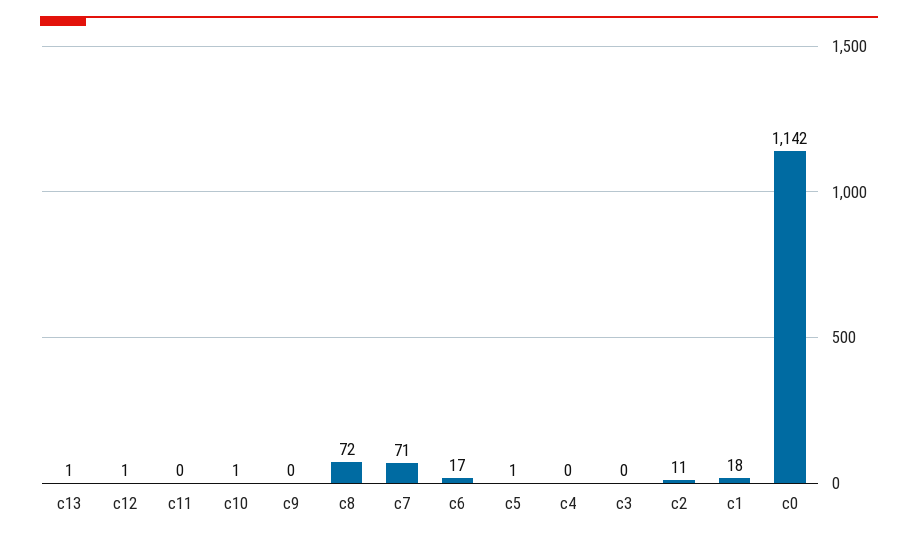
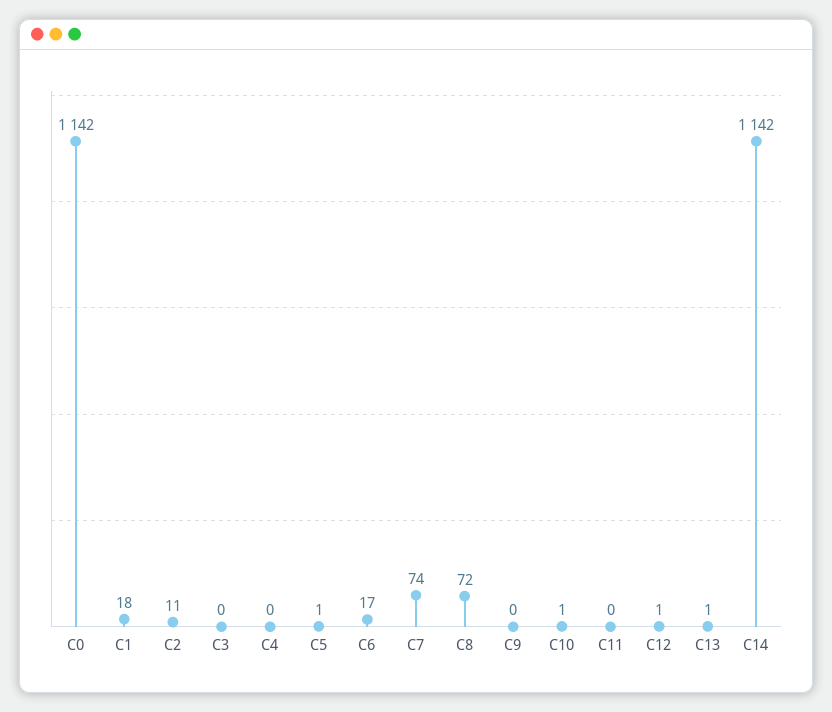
c7: 71 -> 74
C14: none -> 1142

